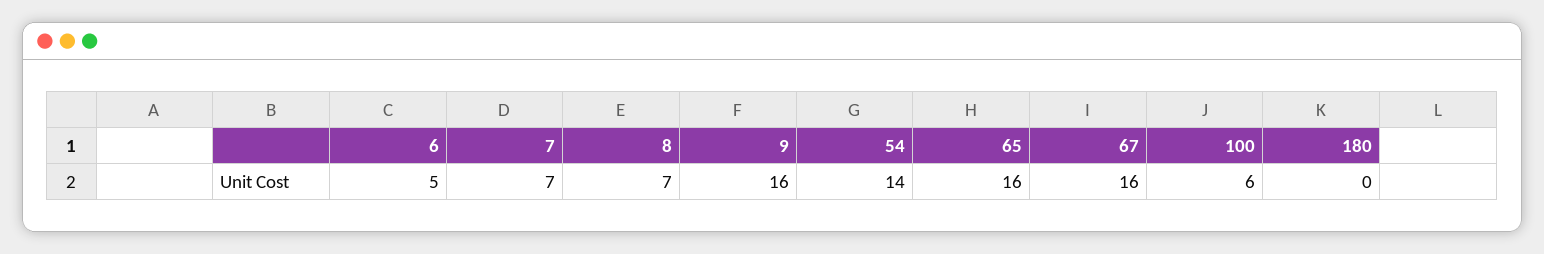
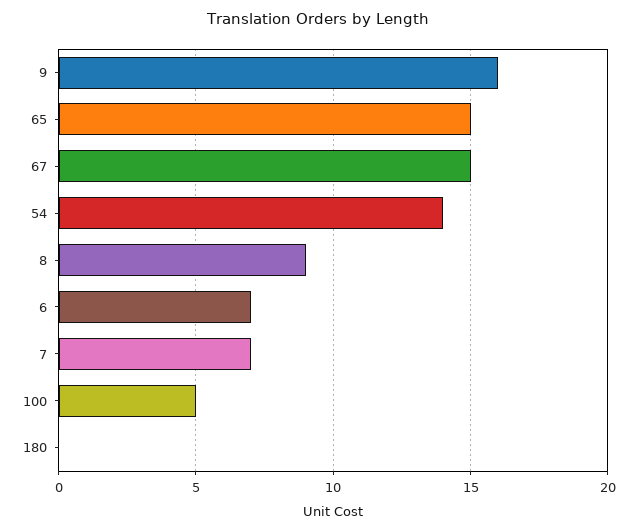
6: 5 -> 7
8: 7 -> 9
65: 16 -> 15
67: 16 -> 15
100: 6 -> 5

